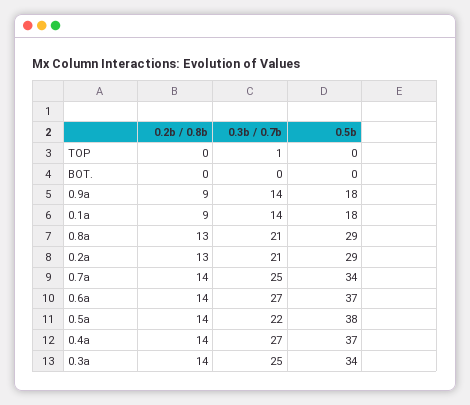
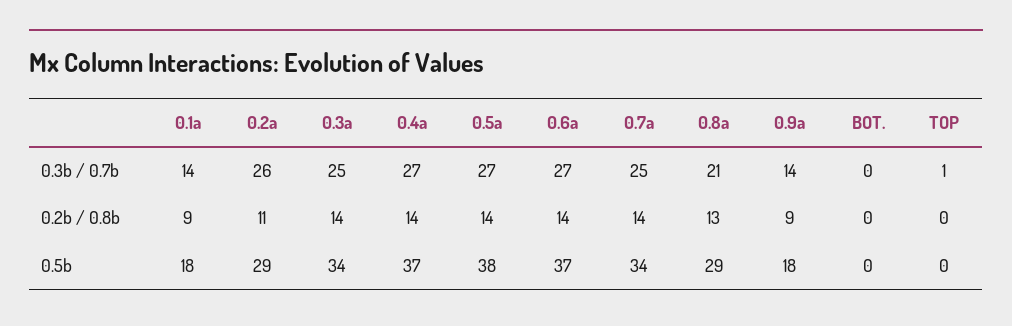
0.2b / 0.8b, 0.2a: 13 -> 11
0.3b / 0.7b, 0.2a: 21 -> 26
0.3b / 0.7b, 0.5a: 22 -> 27

